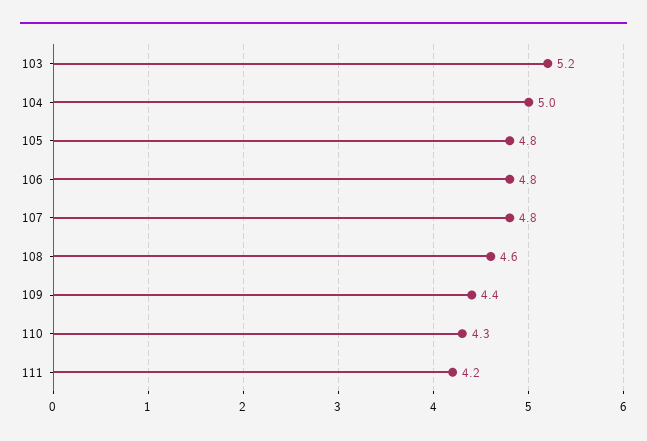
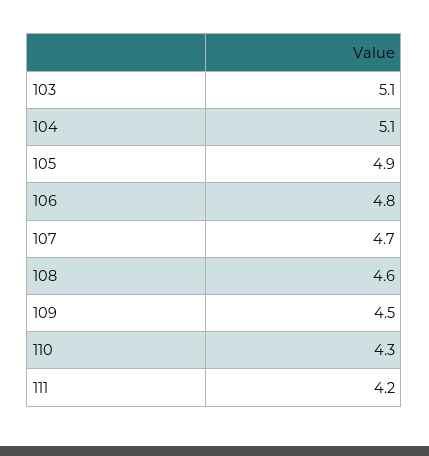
103: 5.2 -> 5.1
104: 5 -> 5.1
105: 4.8 -> 4.9
107: 4.8 -> 4.7
109: 4.4 -> 4.5

